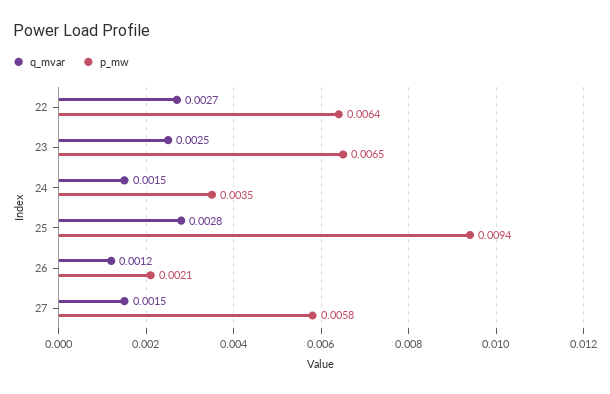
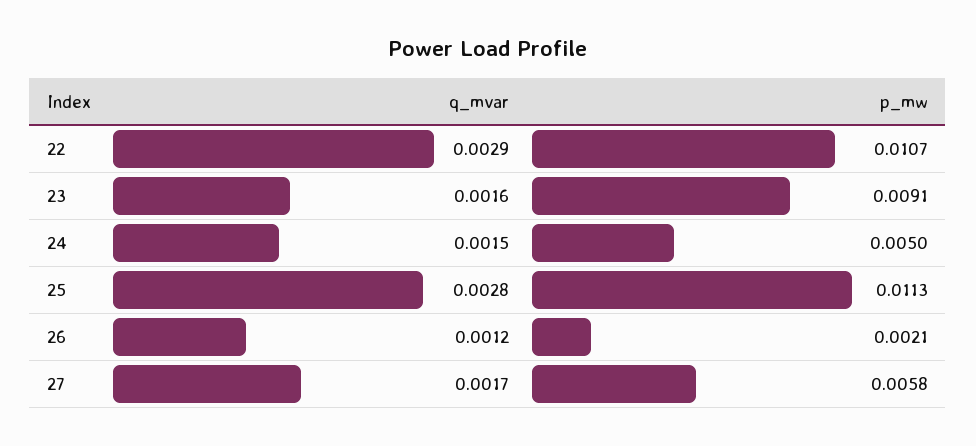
q_mvar, 22: 0.0027 -> 0.0029
p_mw, 22: 0.0064 -> 0.0107
q_mvar, 23: 0.0025 -> 0.0016
p_mw, 23: 0.0065 -> 0.0091
p_mw, 24: 0.0035 -> 0.005
p_mw, 25: 0.0094 -> 0.0113
q_mvar, 27: 0.0015 -> 0.0017

